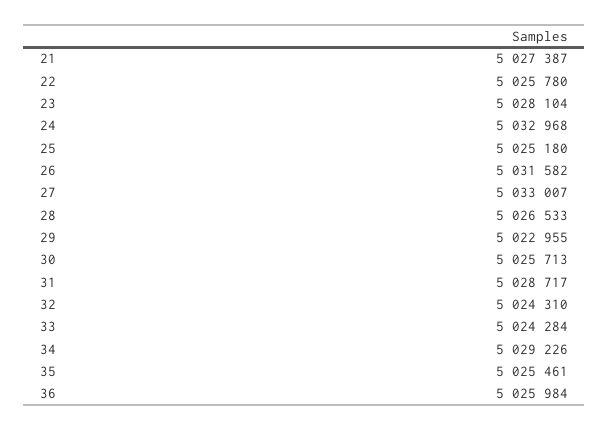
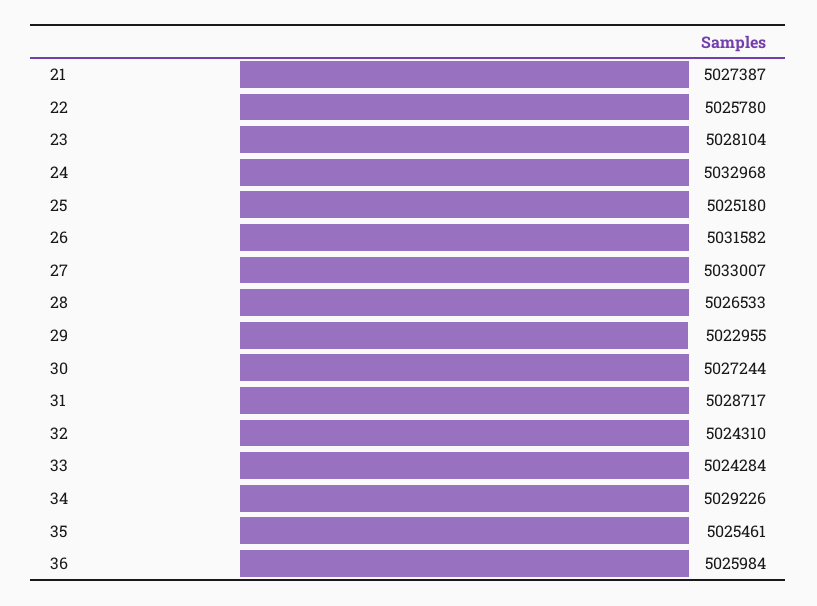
30: 5025713 -> 5027244

